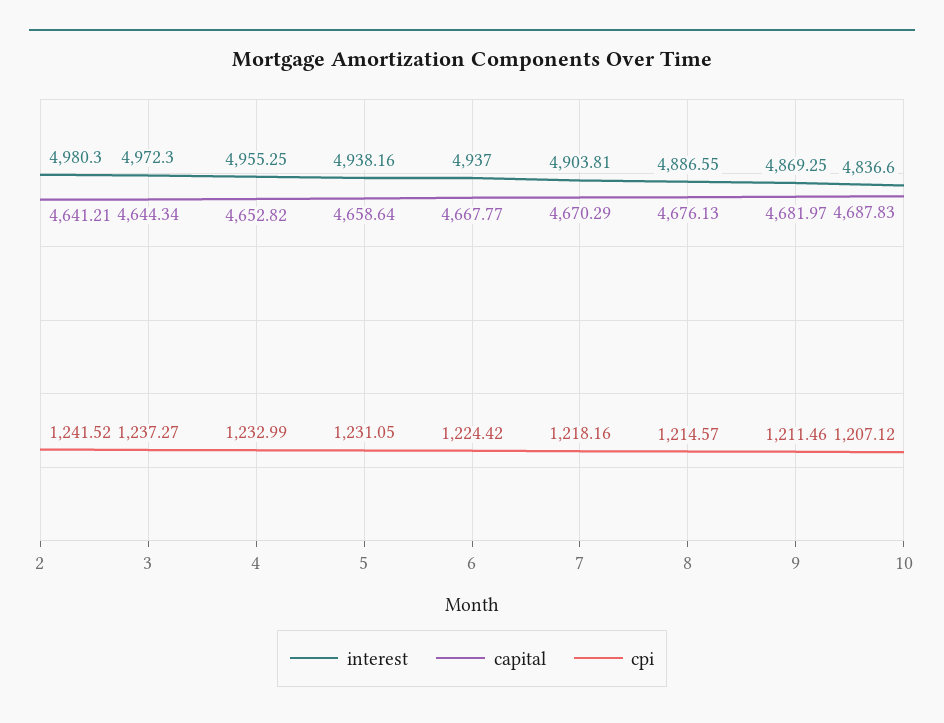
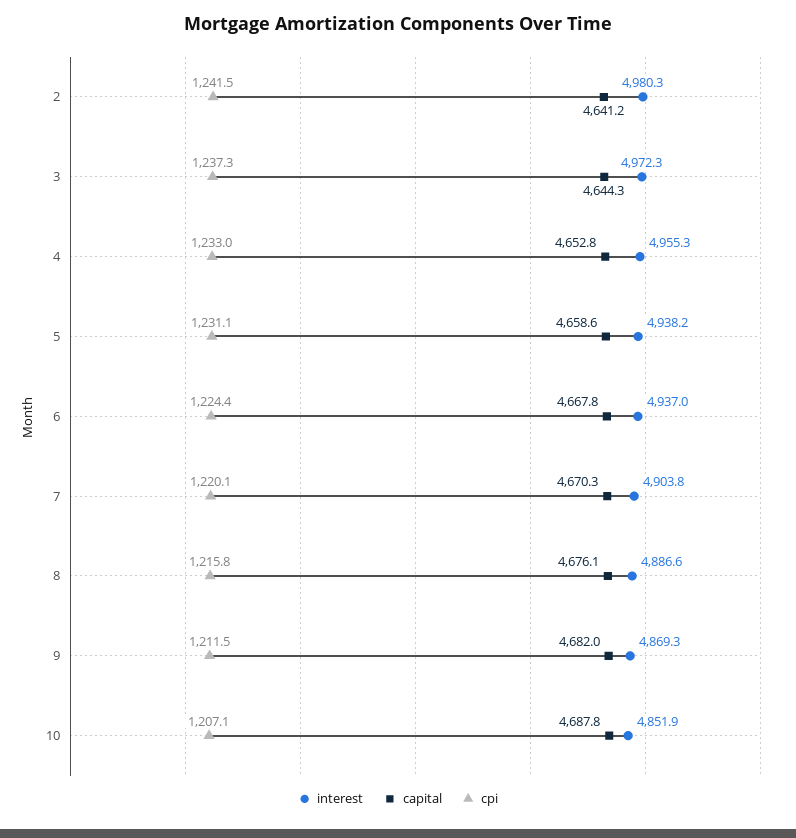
cpi, 7: 1218.16 -> 1220.1
cpi, 8: 1214.57 -> 1215.8
interest, 10: 4836.6 -> 4851.9

